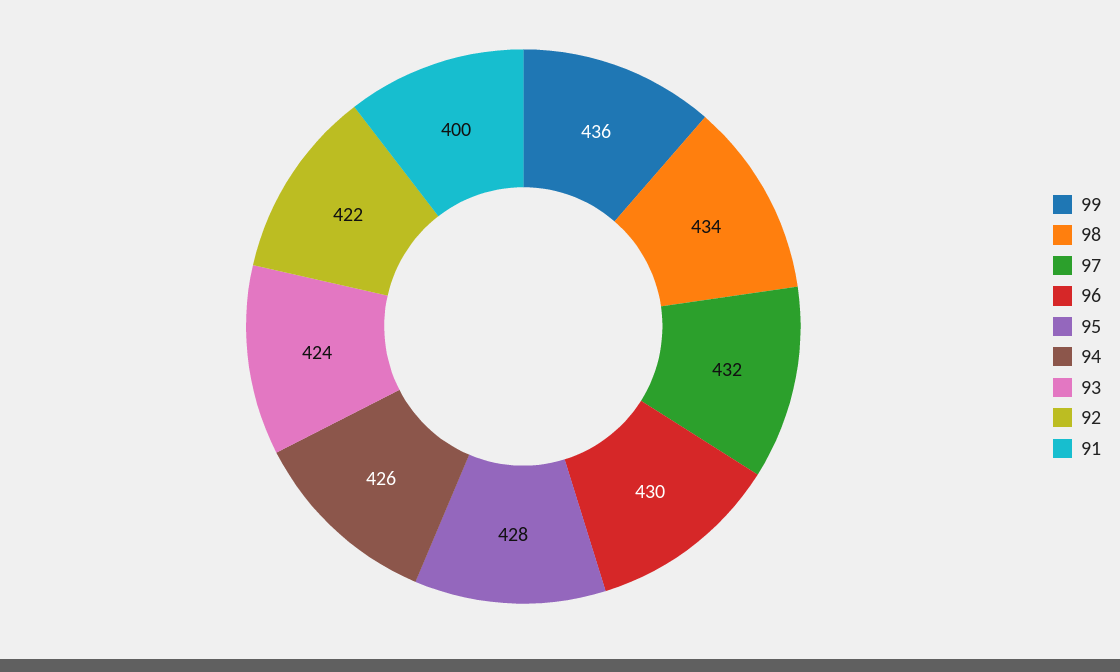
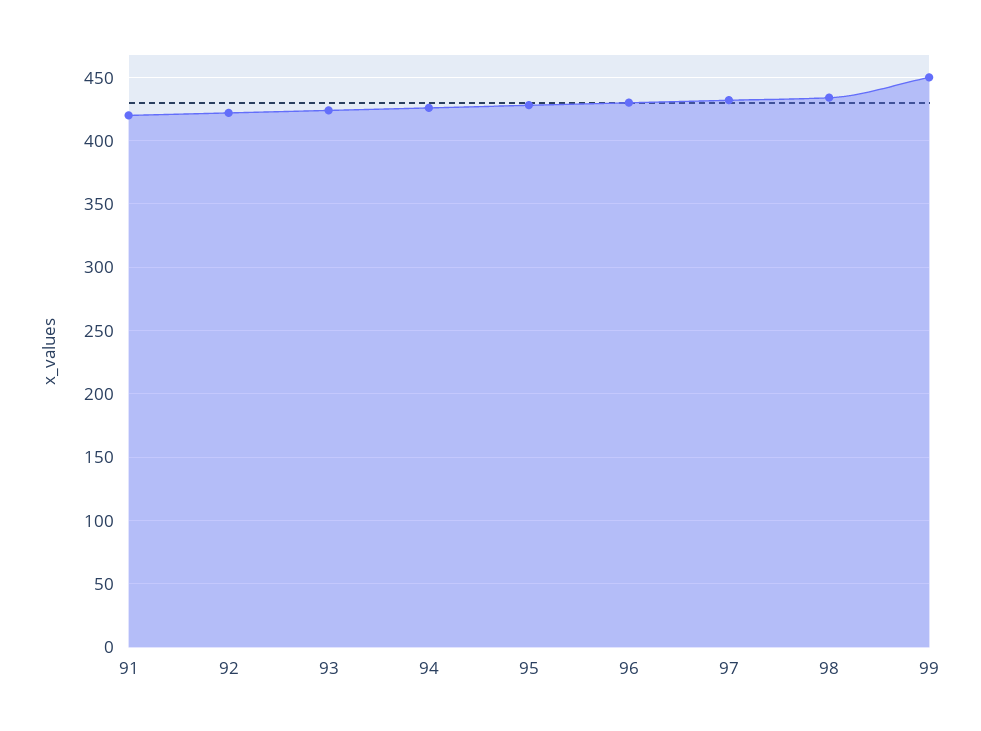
99: 436 -> 450
91: 400 -> 420

